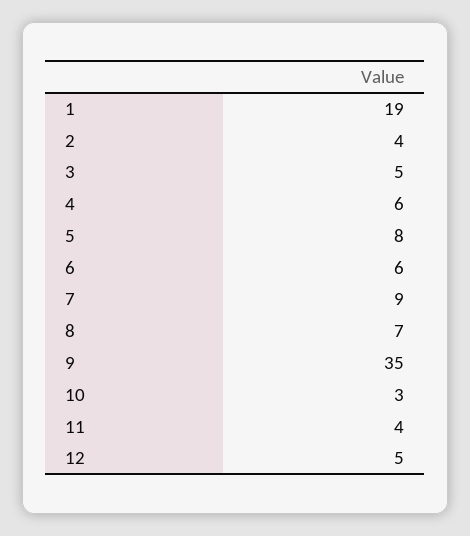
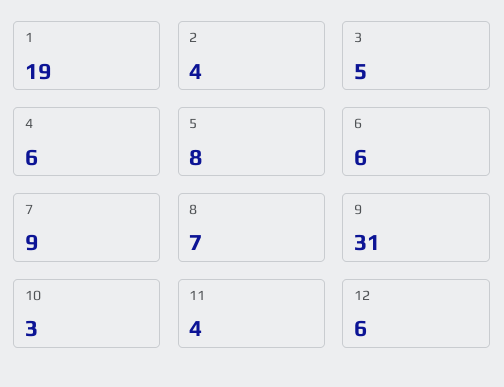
9: 35 -> 31
12: 5 -> 6

